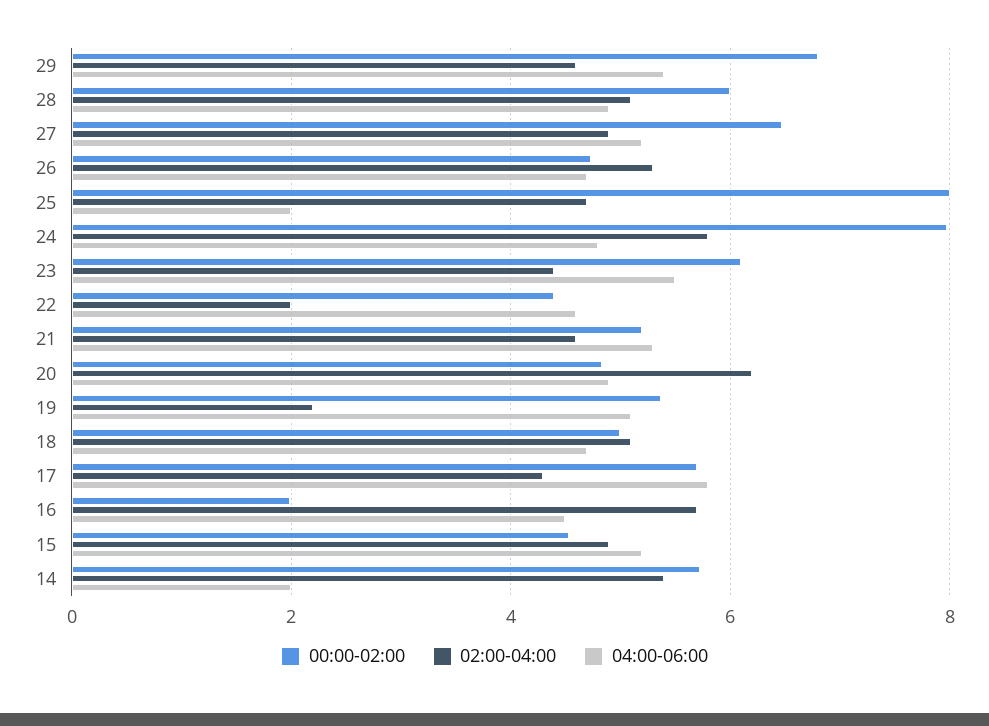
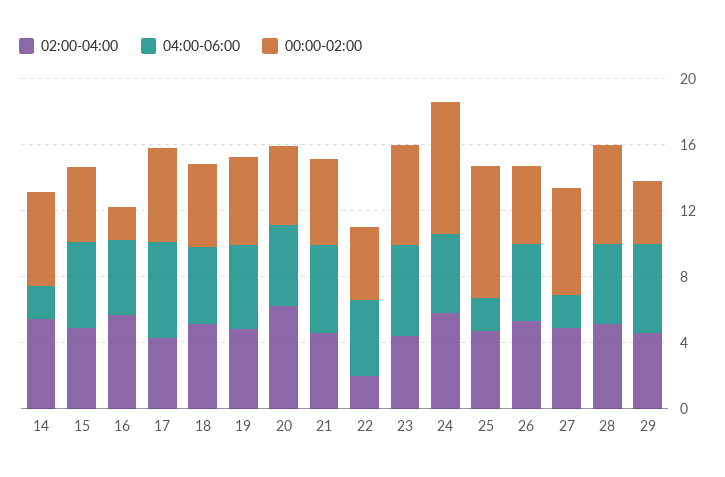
00:00-02:00, 29: 6.8 -> 4
04:00-06:00, 27: 5.2 -> 2
02:00-04:00, 19: 2.2 -> 5

